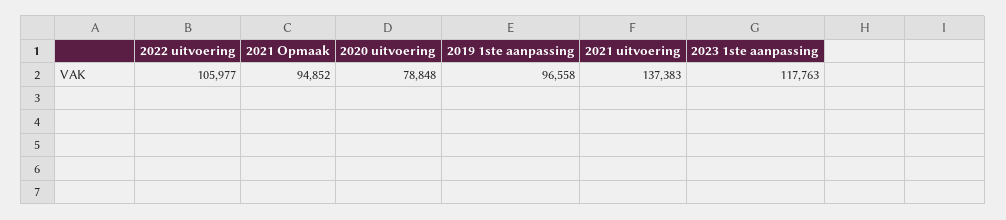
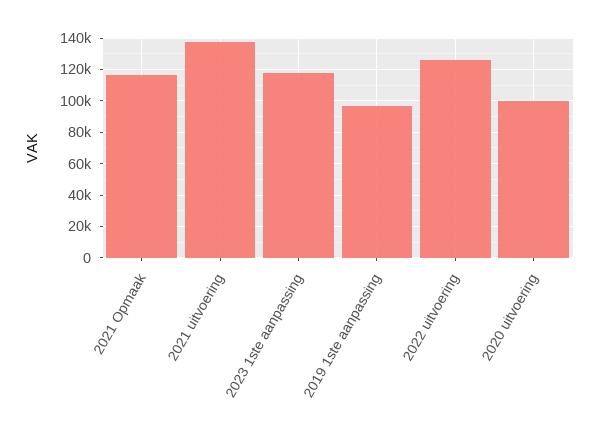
2022 uitvoering: 105977 -> 125000
2021 Opmaak: 94852 -> 115000
2020 uitvoering: 78848 -> 100000

